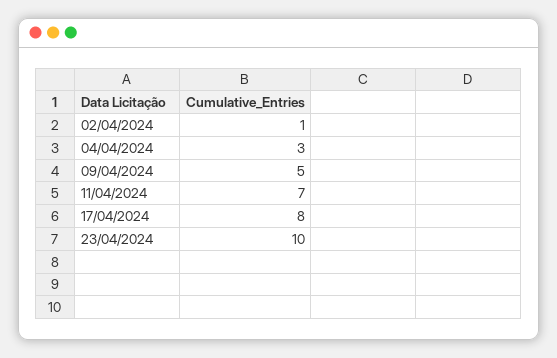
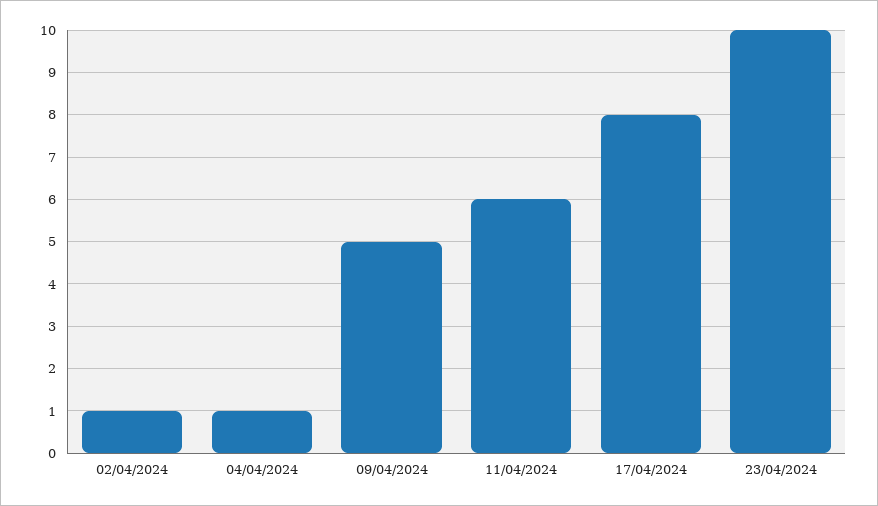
04/04/2024: 3 -> 1
11/04/2024: 7 -> 6

